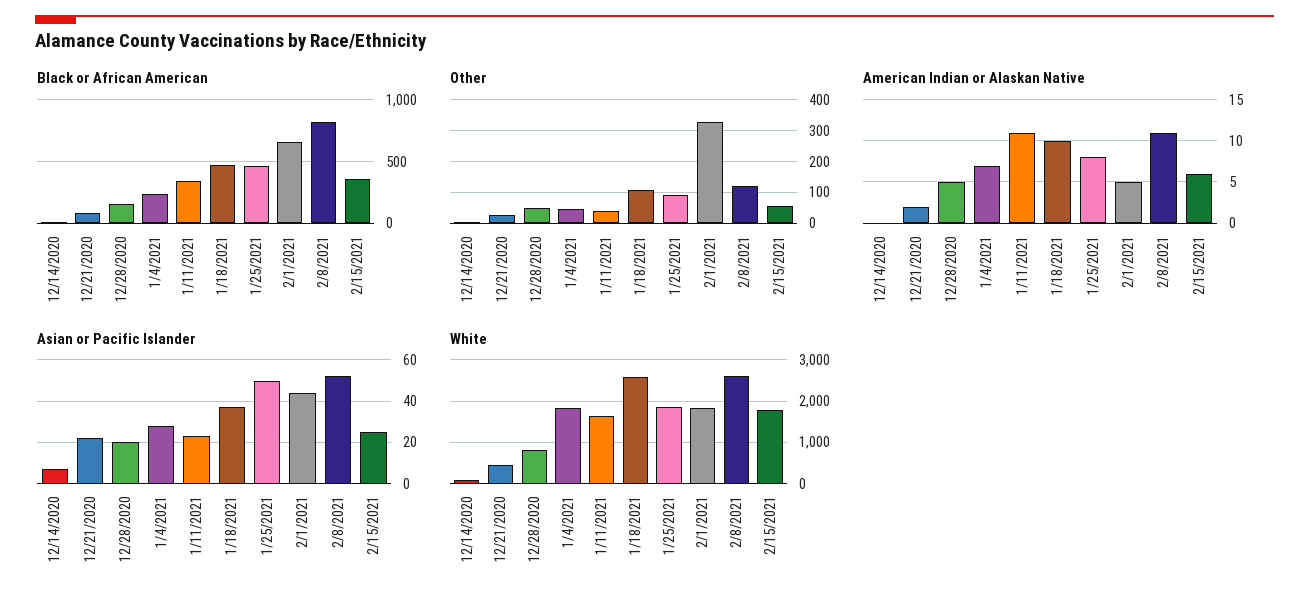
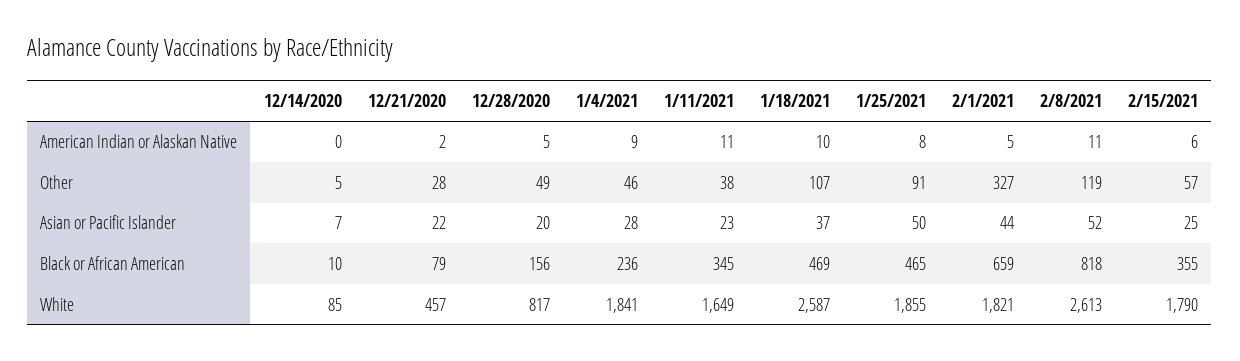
American Indian or Alaskan Native, 1/4/2021: 7 -> 9

